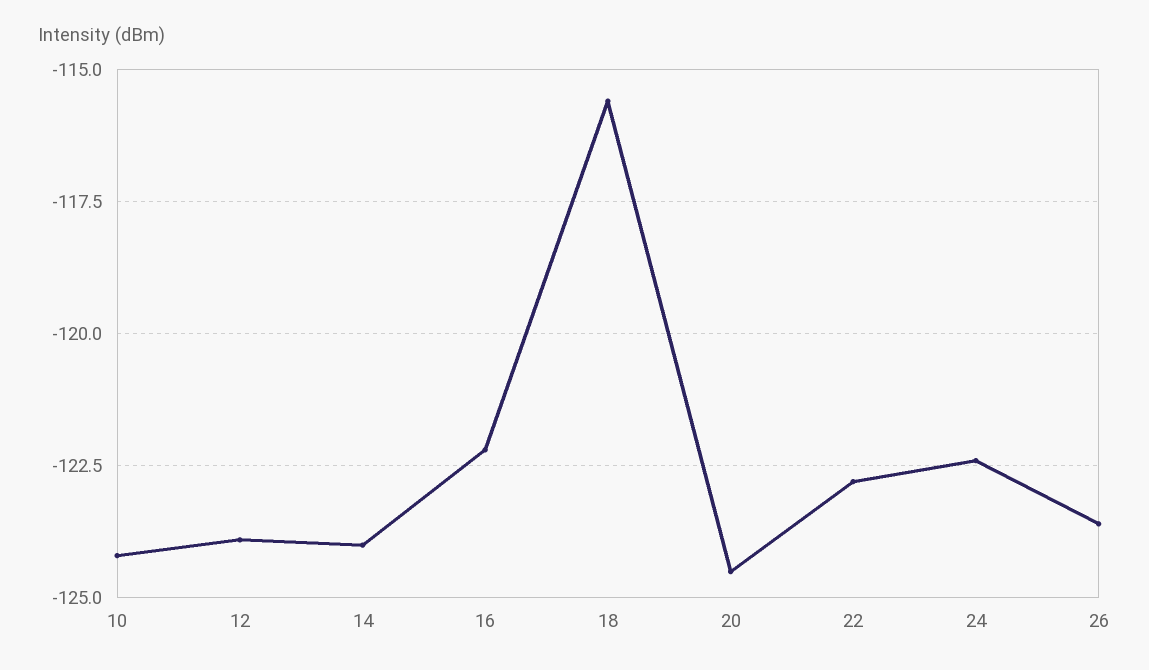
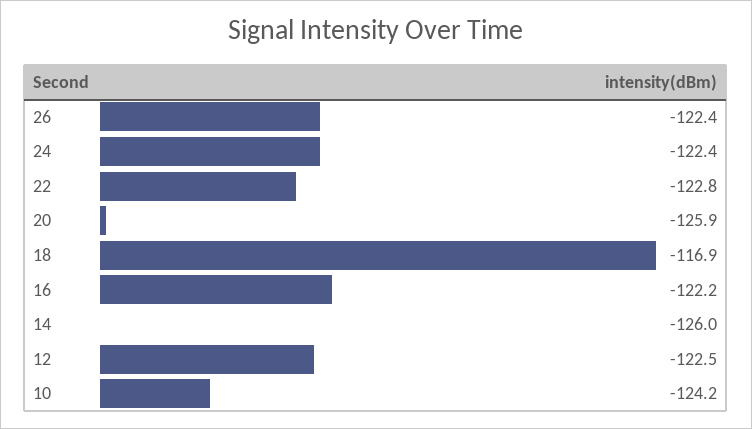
12: -124 -> -122.5
14: -124 -> -126
18: -115.5 -> -116.9
20: -124.5 -> -125.9
26: -123.5 -> -122.4

